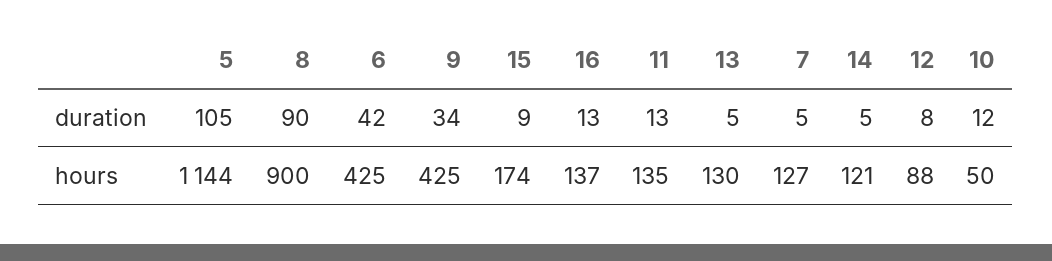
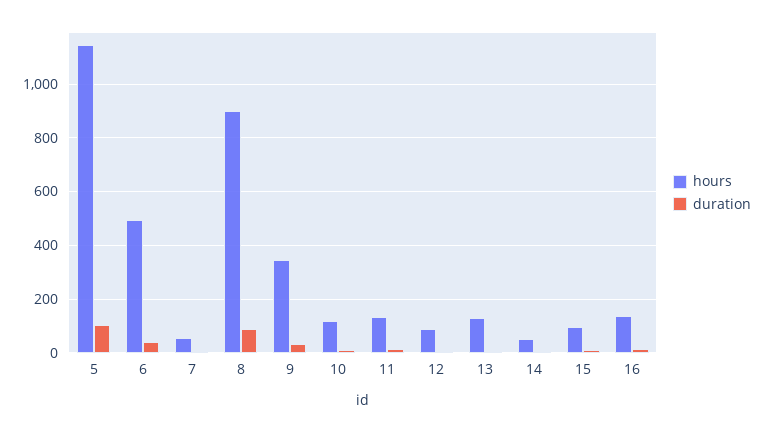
hours, 6: 425 -> 500
hours, 9: 425 -> 350
hours, 15: 174 -> 100
hours, 7: 127 -> 50
hours, 14: 121 -> 50
hours, 10: 50 -> 125

